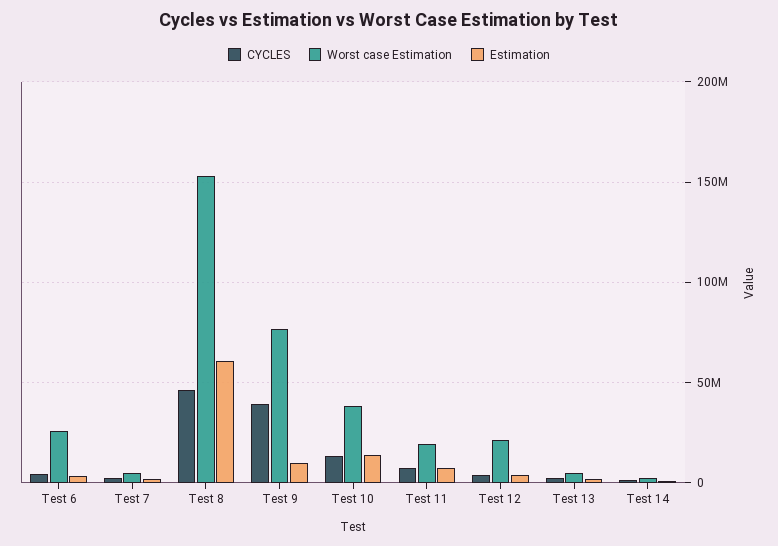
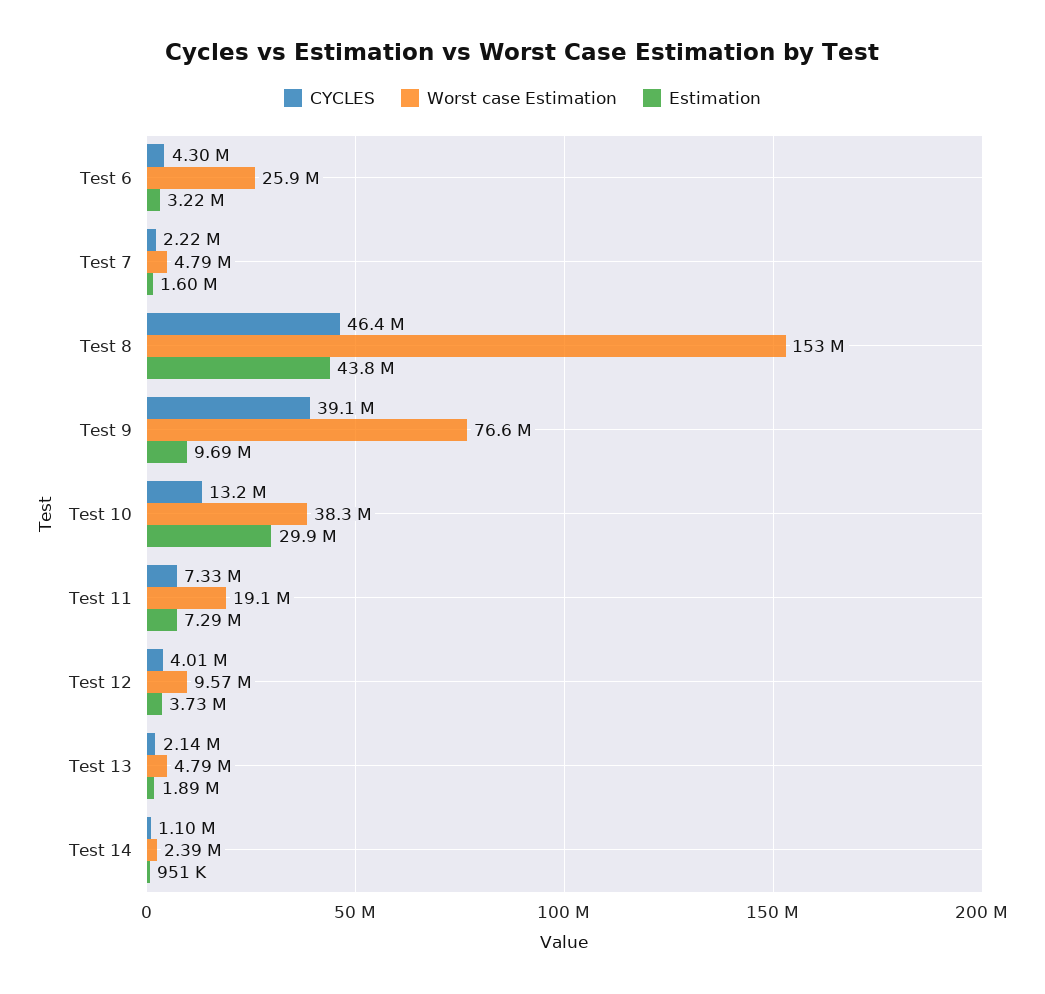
Estimation, Test 8: 60000000 -> 43800000
Estimation, Test 10: 15000000 -> 29900000
Worst case Estimation, Test 12: 20000000 -> 9570000

